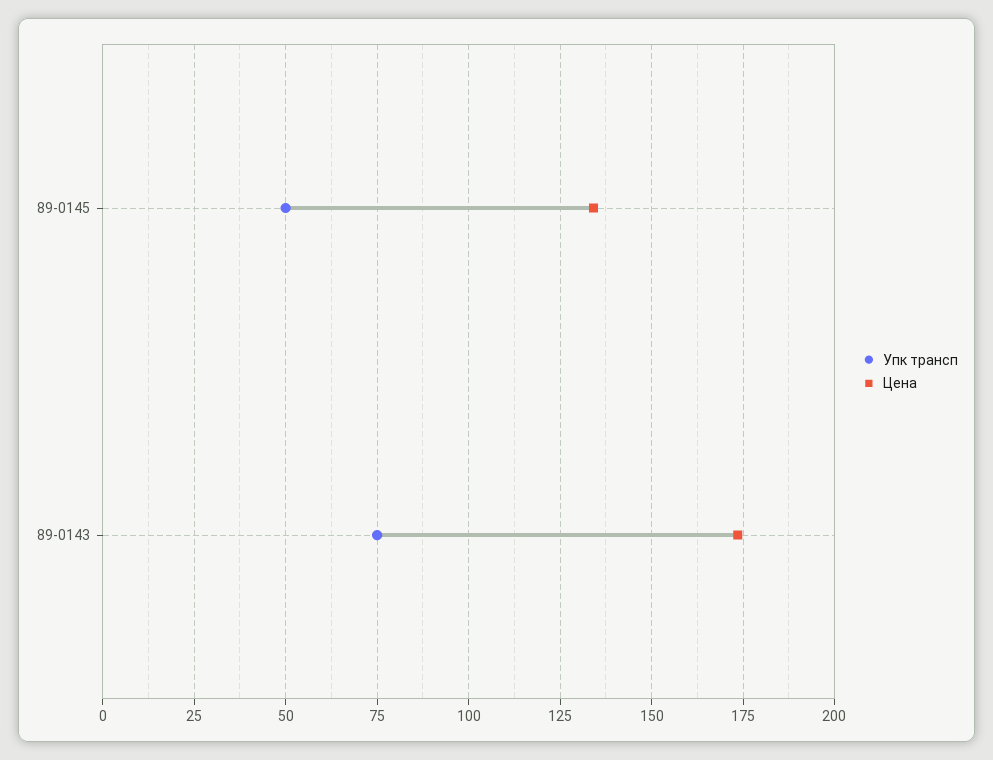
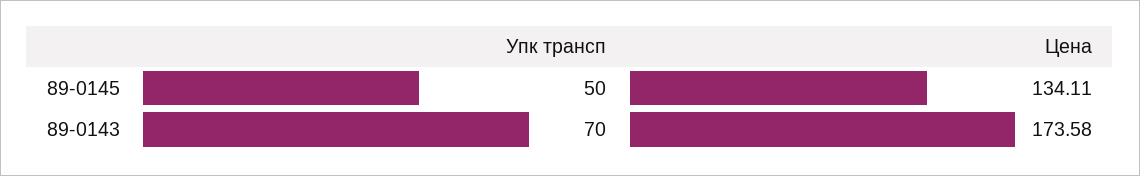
Упк трансп, 89-0143: 75 -> 70

